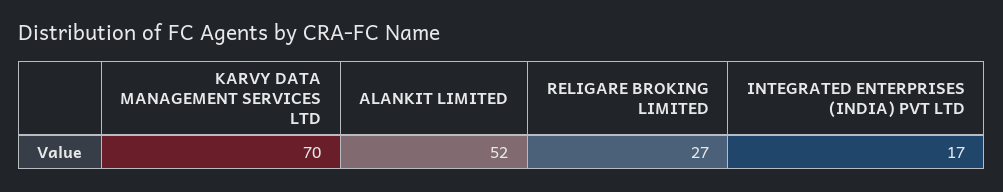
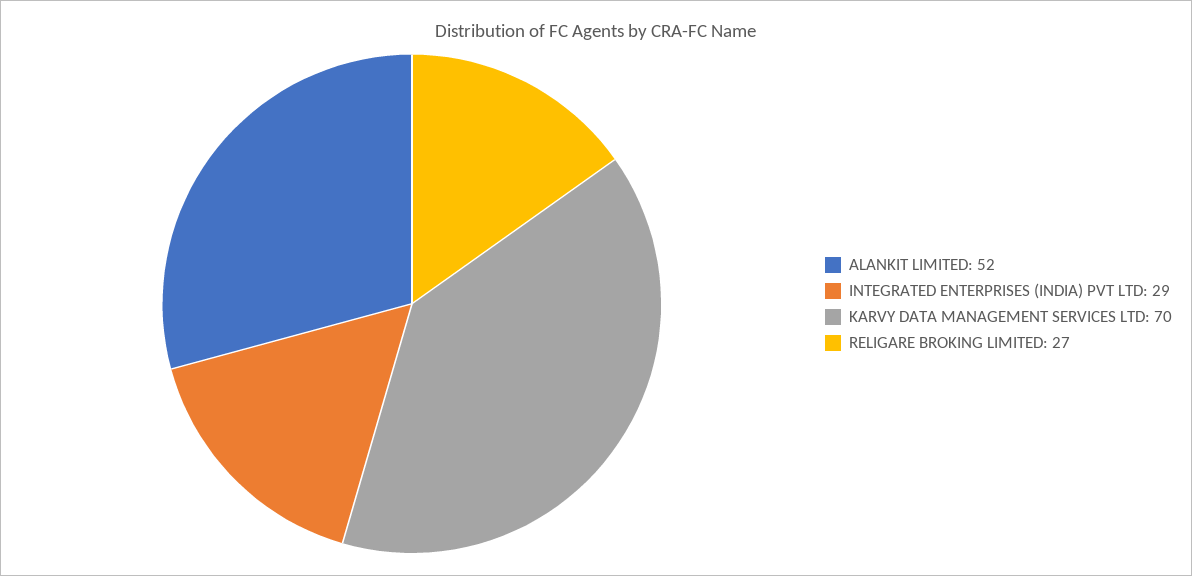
INTEGRATED ENTERPRISES (INDIA) PVT LTD: 17 -> 29

